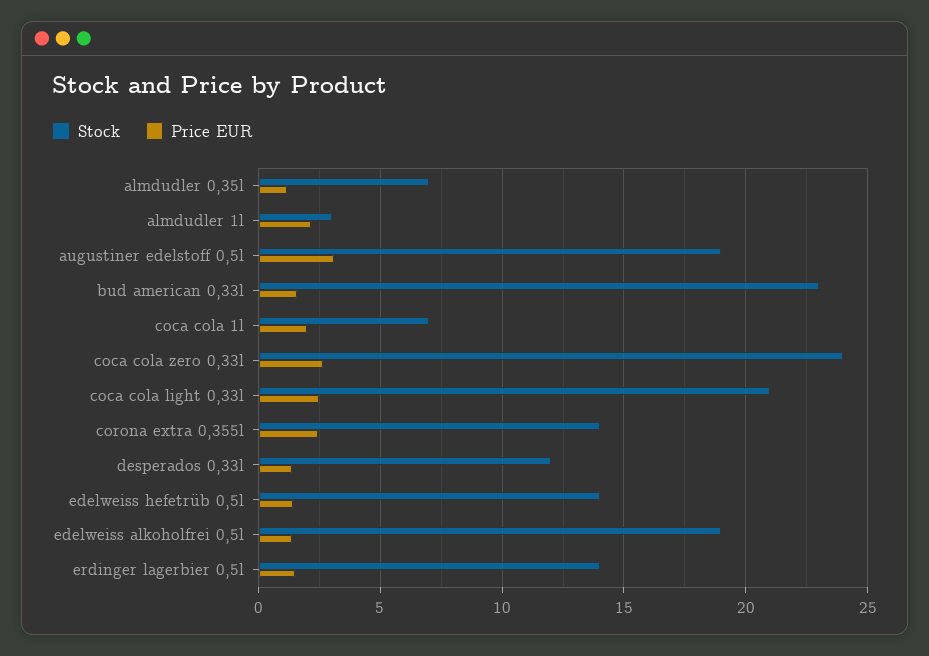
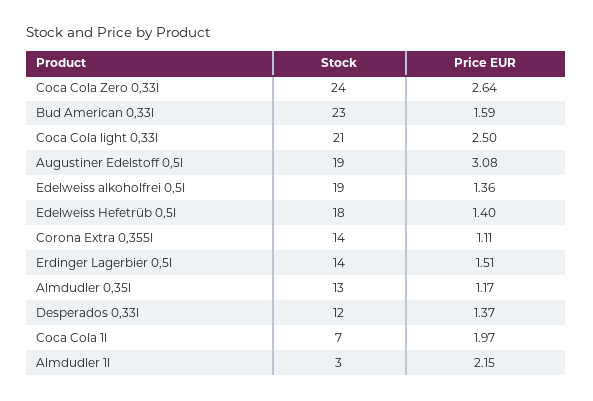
Stock, almdudler 0,35l: 7 -> 13
Price EUR, corona extra 0,355l: 2.5 -> 1.11
Stock, edelweiss hefetrüb 0,5l: 14 -> 18

